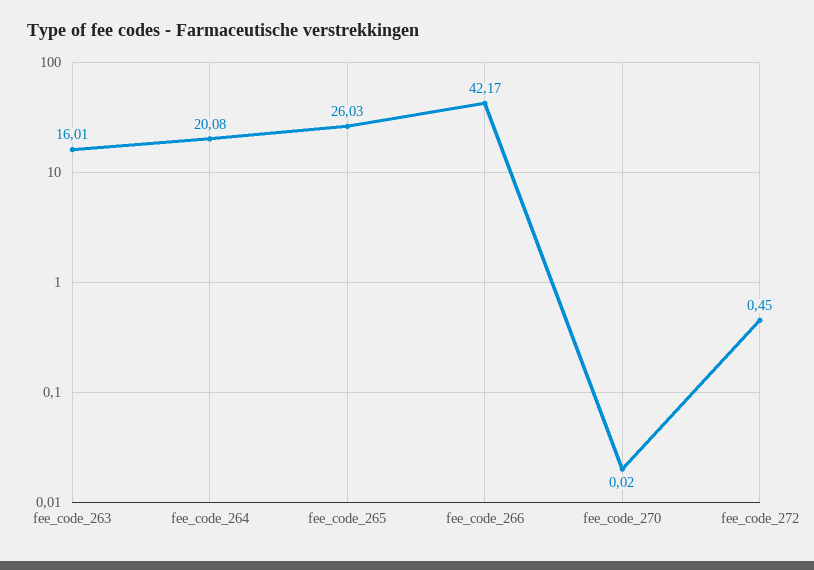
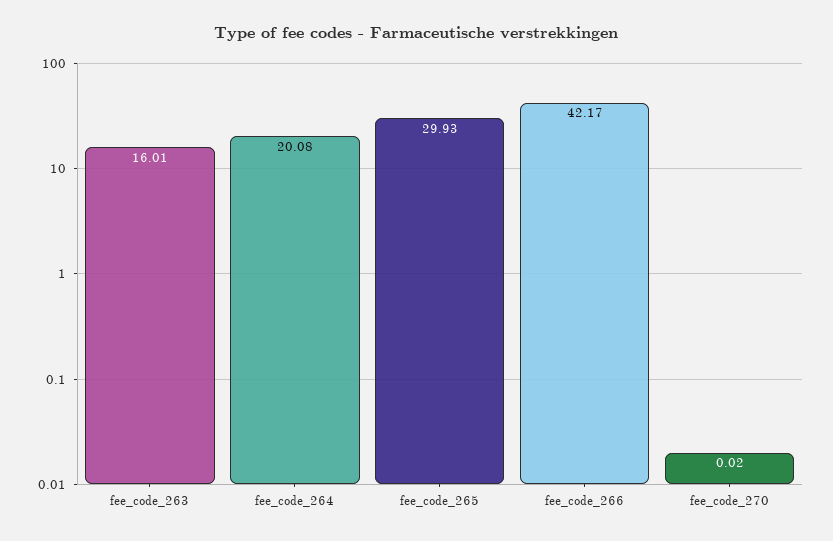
fee_code_265: 26.03 -> 29.93
fee_code_272: 0.45 -> none

